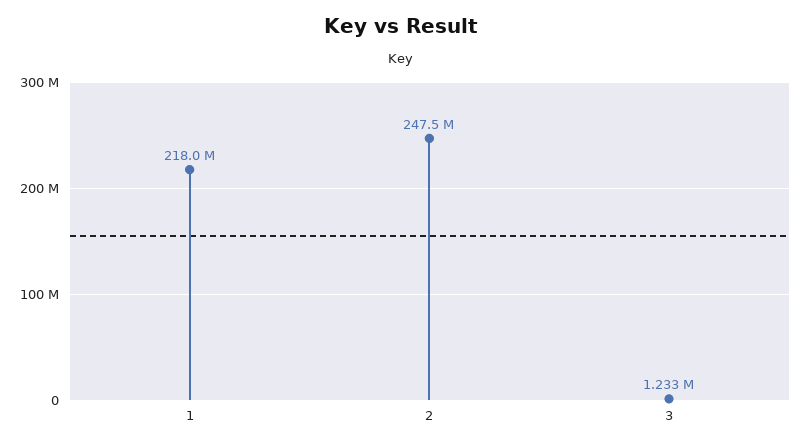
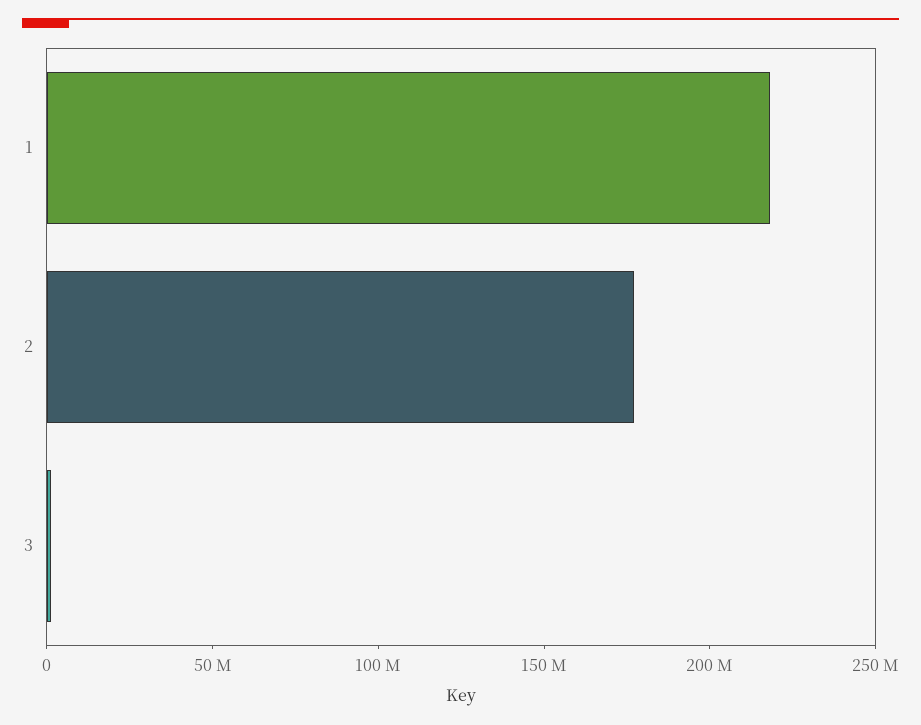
2: 247500000 -> 180000000

